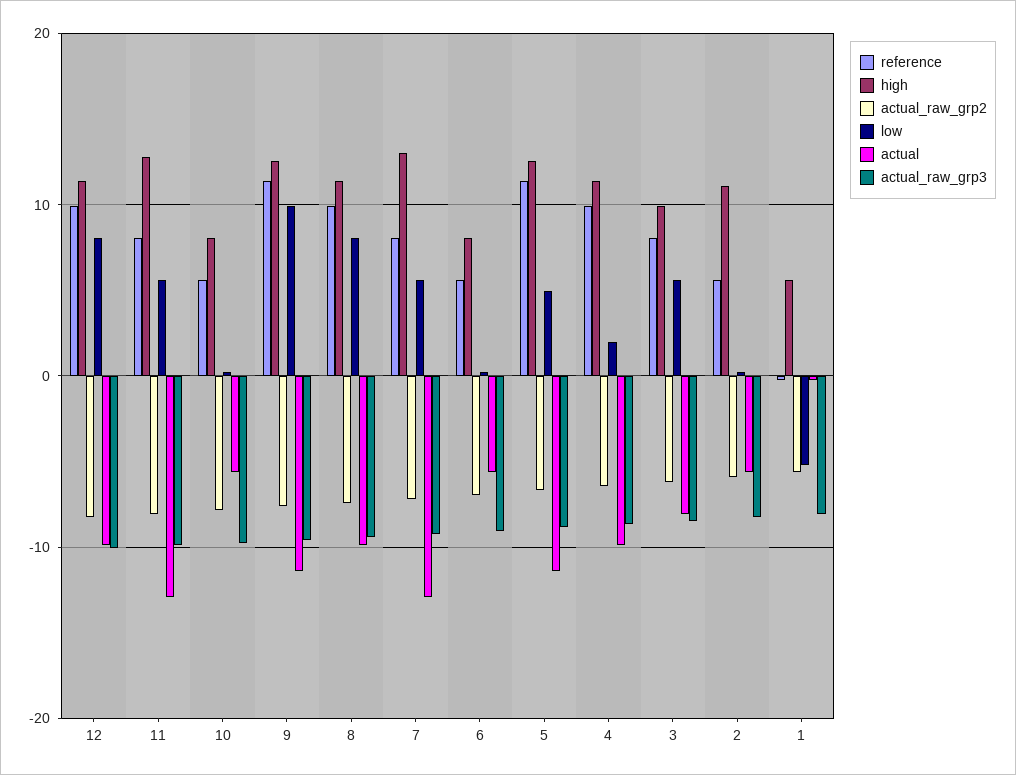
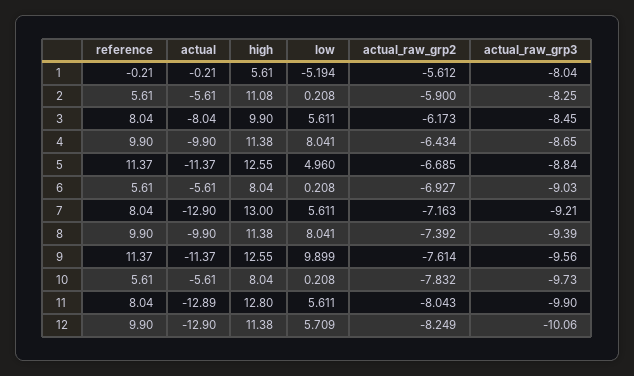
low, 12: 8 -> 5.709
actual, 12: -10 -> -12.9
low, 4: 2 -> 8.041

